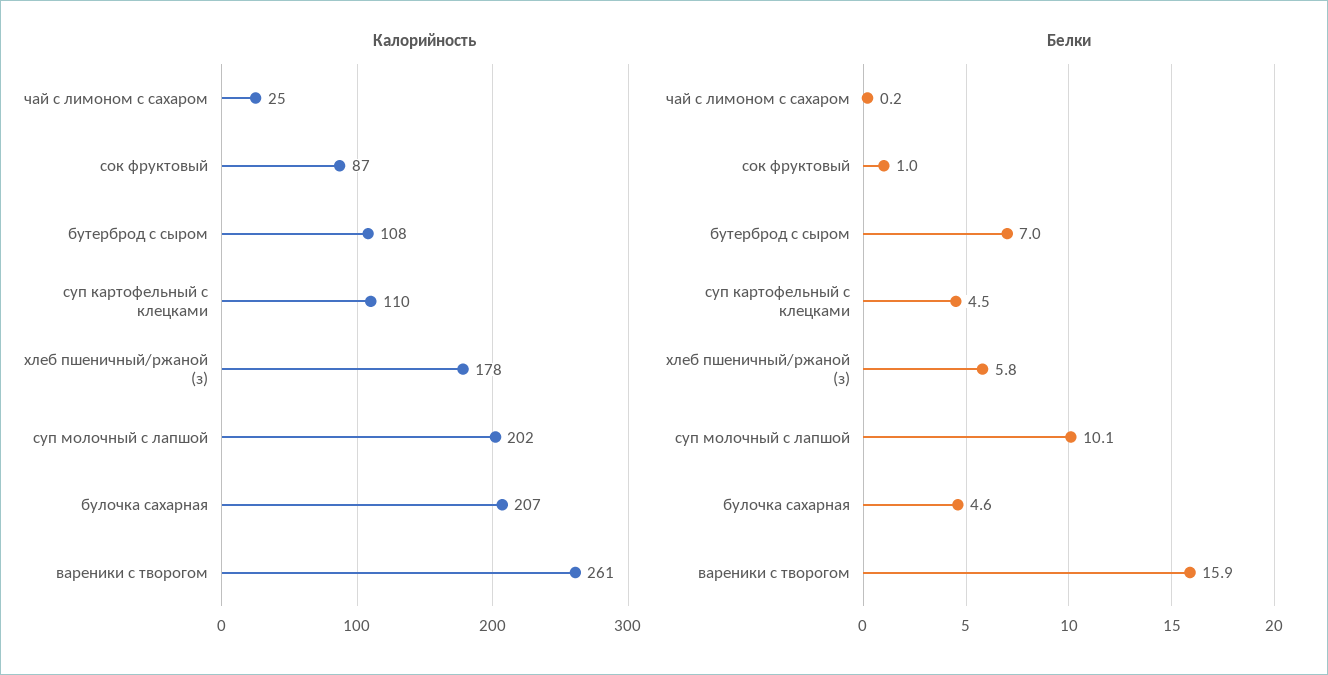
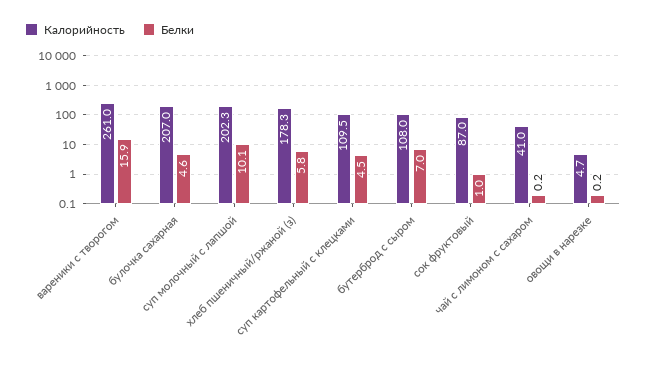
Калорийность, чай с лимоном с сахаром: 25 -> 41
Калорийность, овощи в нарезке: none -> 4.7
Белки, овощи в нарезке: none -> 0.2

